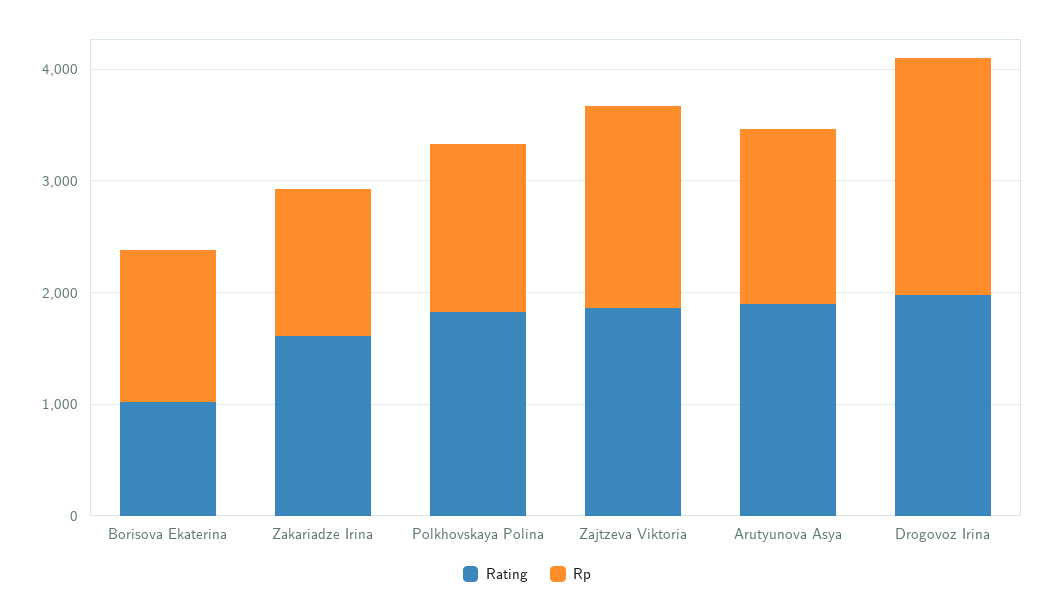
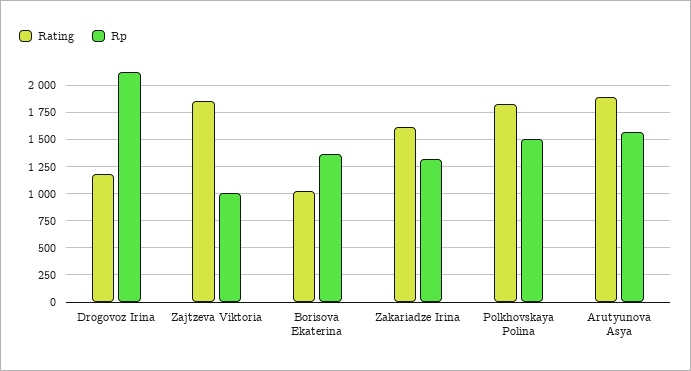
Rp, Zajtzeva Viktoria: 1800 -> 1000
Rating, Drogovoz Irina: 2000 -> 1250

